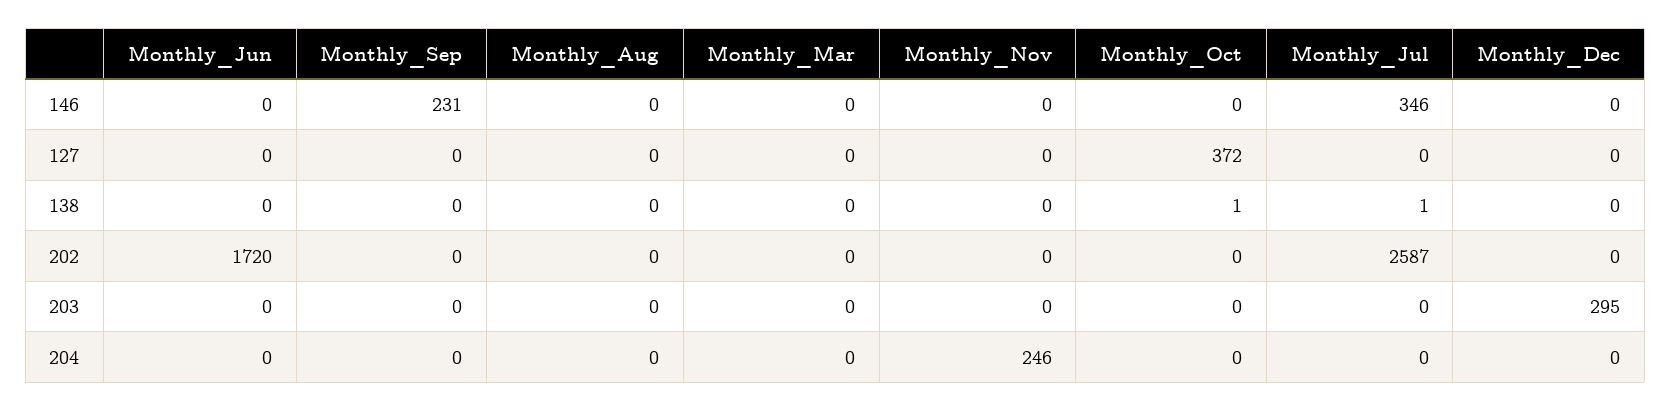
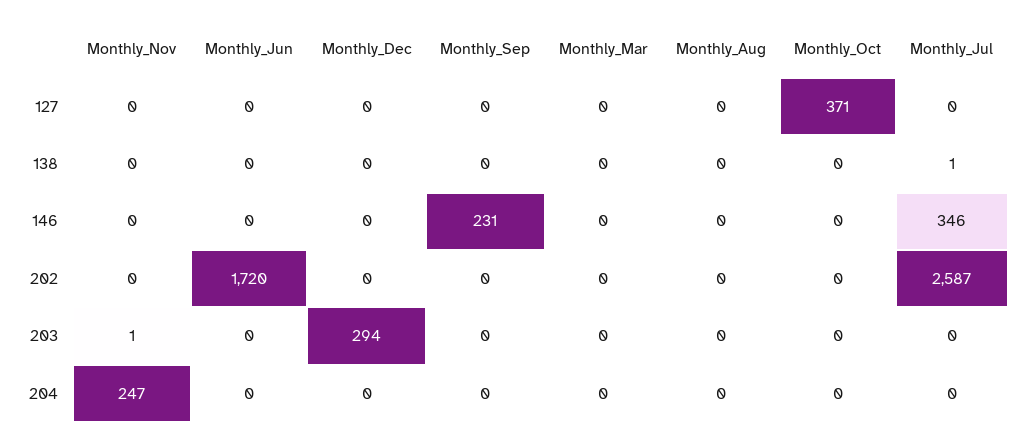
Monthly_Oct, 127: 372 -> 371
Monthly_Oct, 138: 1 -> 0
Monthly_Nov, 203: 0 -> 1
Monthly_Dec, 203: 295 -> 294
Monthly_Nov, 204: 246 -> 247

